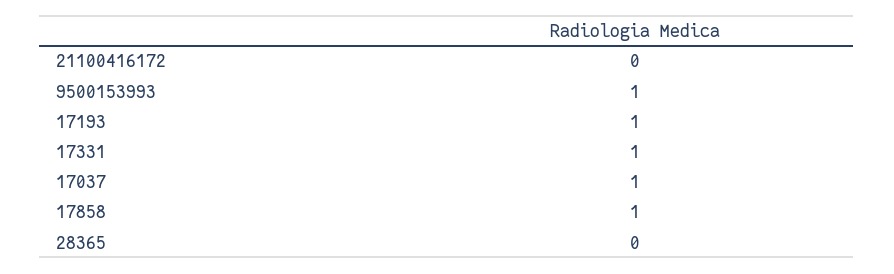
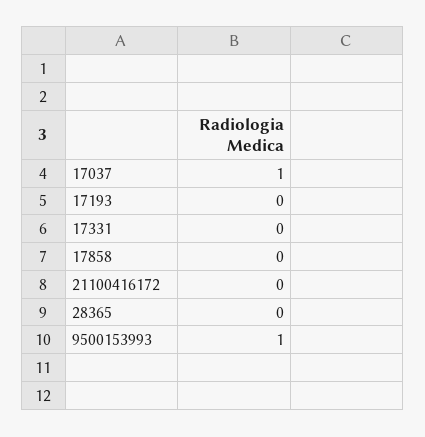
17193: 1 -> 0
17331: 1 -> 0
17858: 1 -> 0

